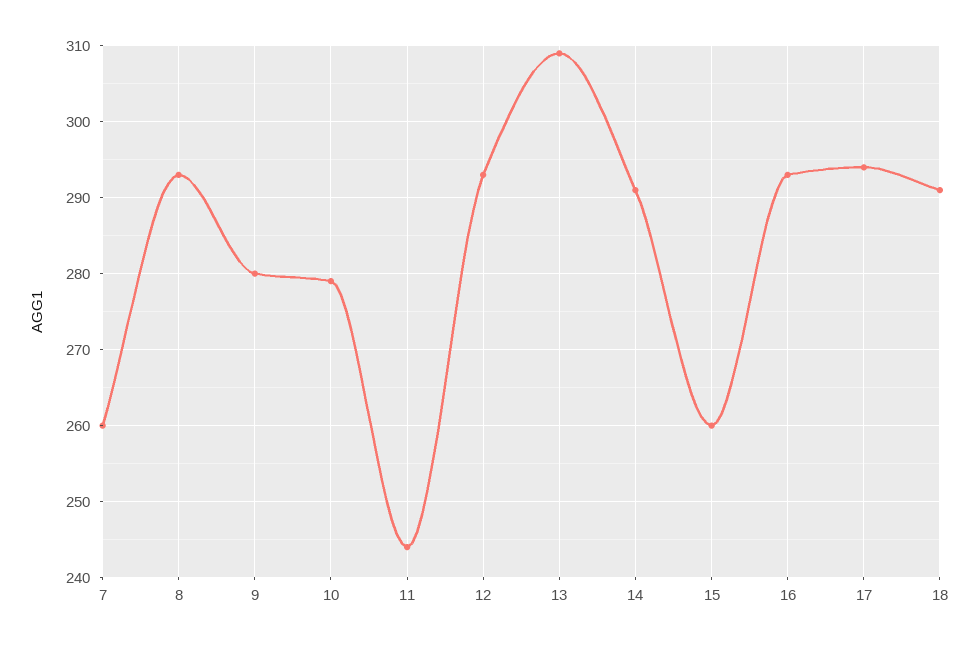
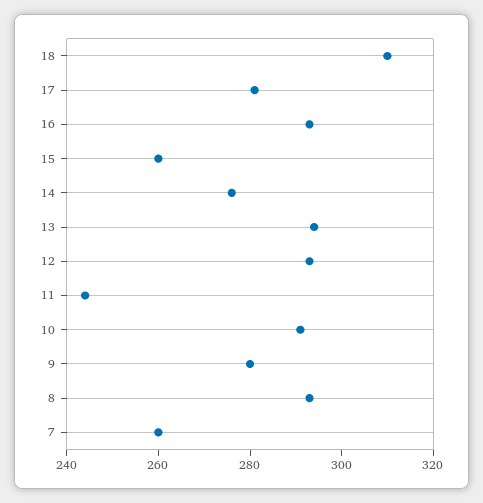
10: 279 -> 290
13: 309 -> 295
14: 291 -> 275
17: 294 -> 280
18: 291 -> 310

